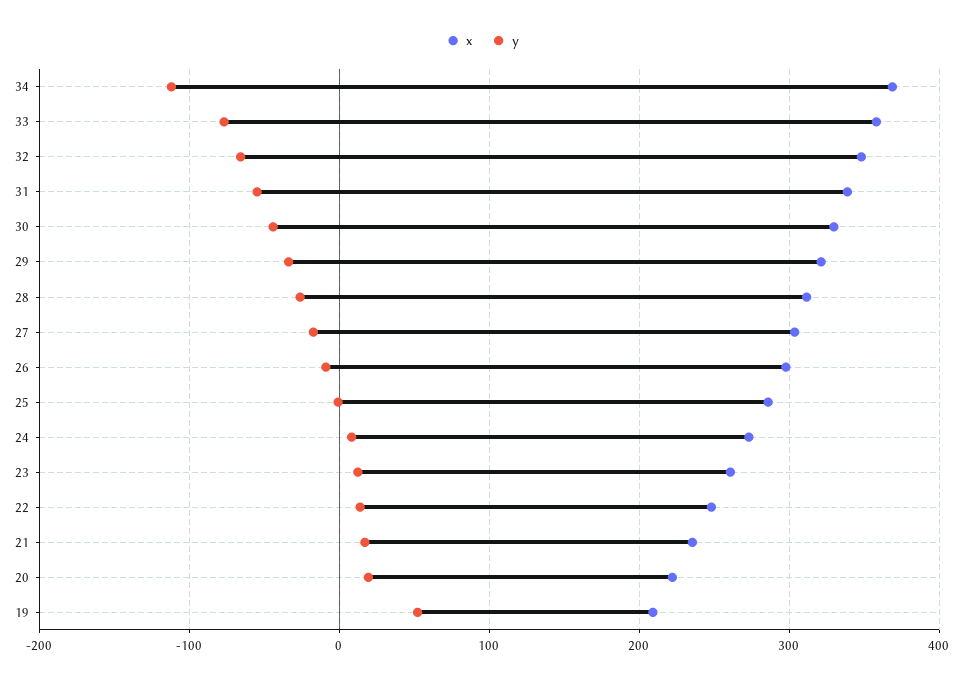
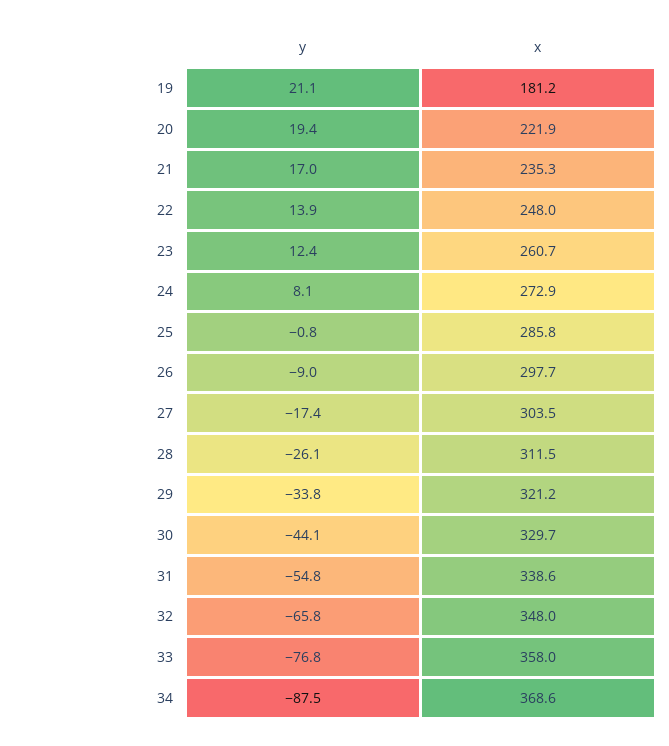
y, 34: -110 -> -87.5
x, 19: 210 -> 181.2
y, 19: 50 -> 21.1

